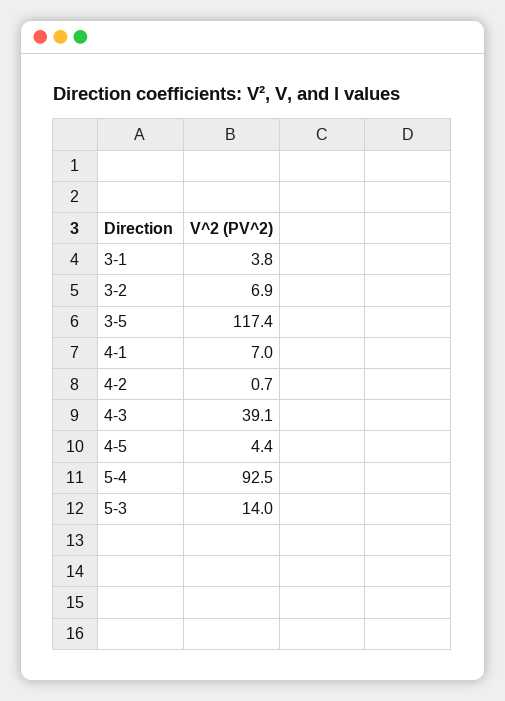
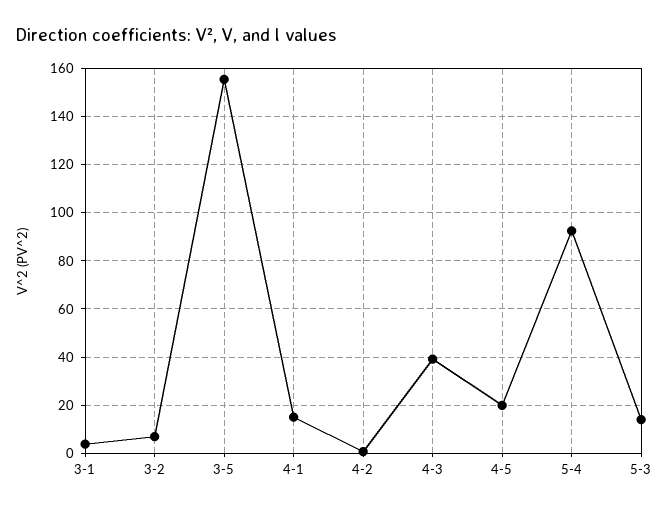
3-5: 117.4 -> 155
4-1: 7 -> 15
4-5: 4.4 -> 20

